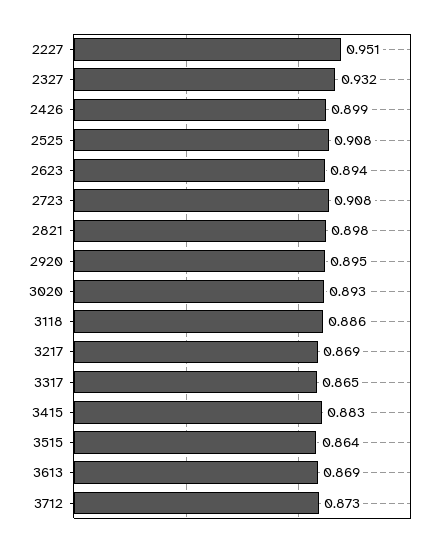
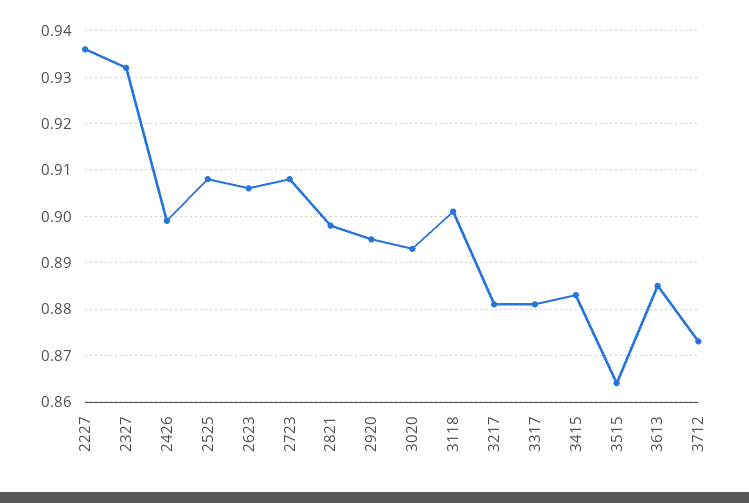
2227: 0.951 -> 0.935
2623: 0.894 -> 0.905
3118: 0.886 -> 0.9
3217: 0.869 -> 0.88
3317: 0.865 -> 0.88
3613: 0.869 -> 0.885

